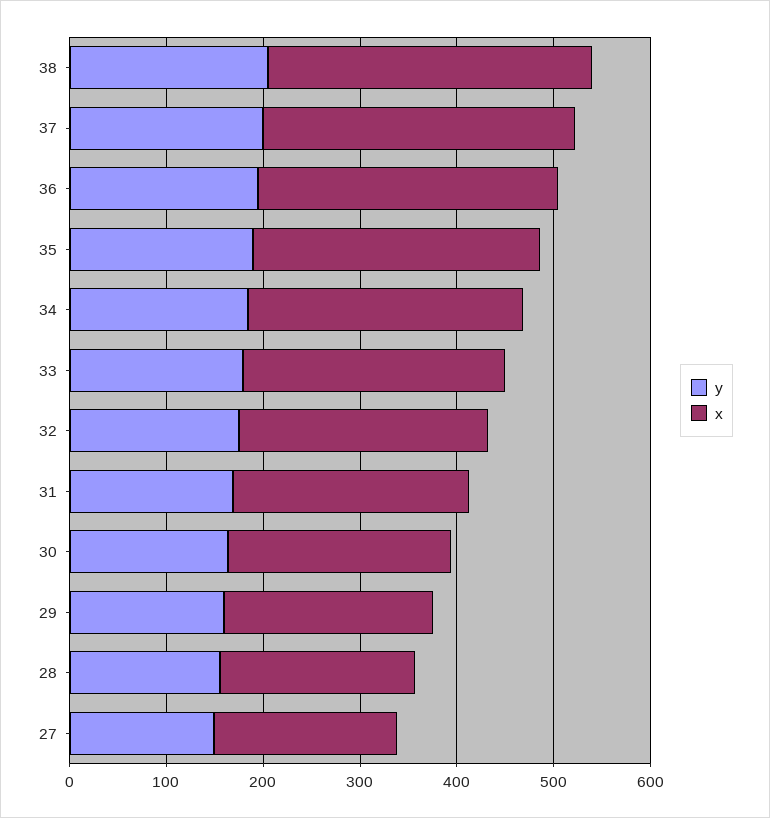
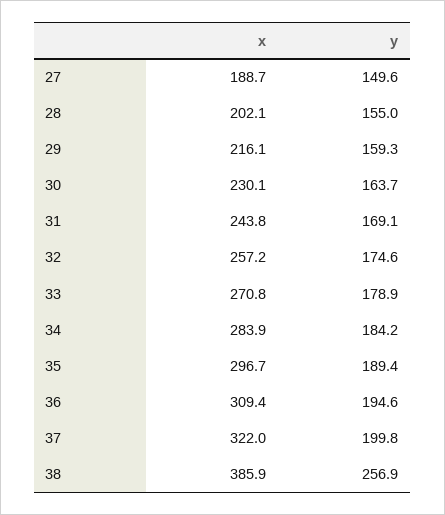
y, 38: 200 -> 256.9
x, 38: 340 -> 385.9

